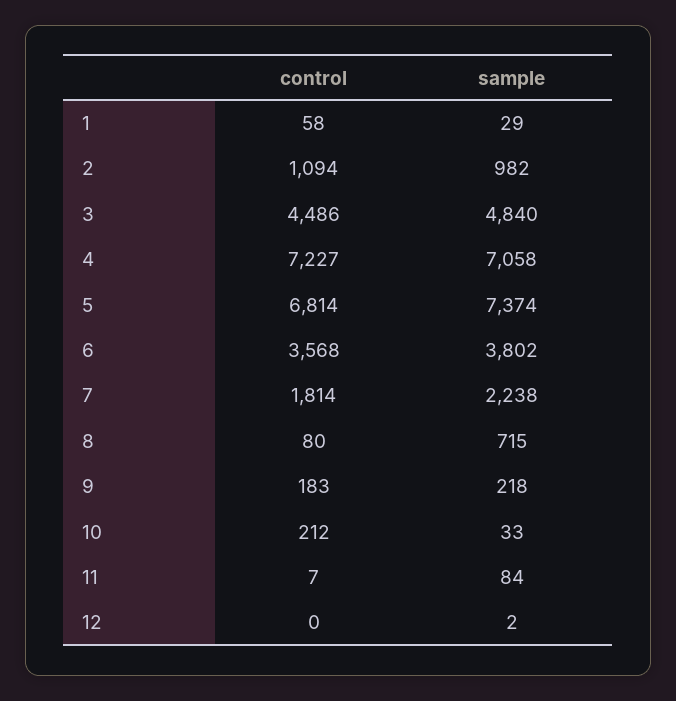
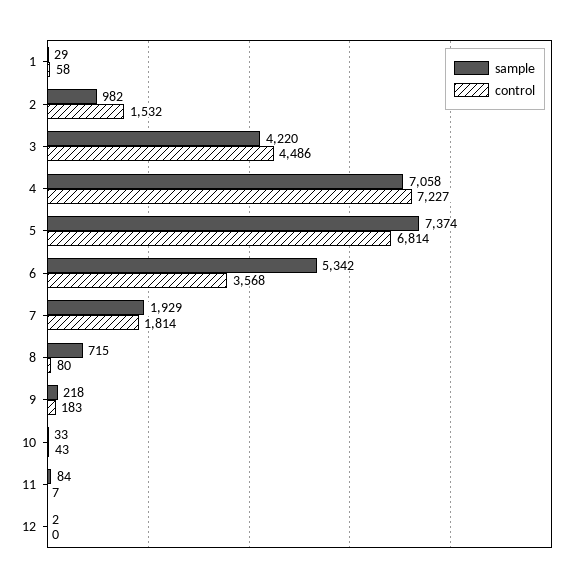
control, 2: 1094 -> 1532
sample, 3: 4840 -> 4220
sample, 6: 3802 -> 5342
sample, 7: 2238 -> 1929
control, 10: 212 -> 43

